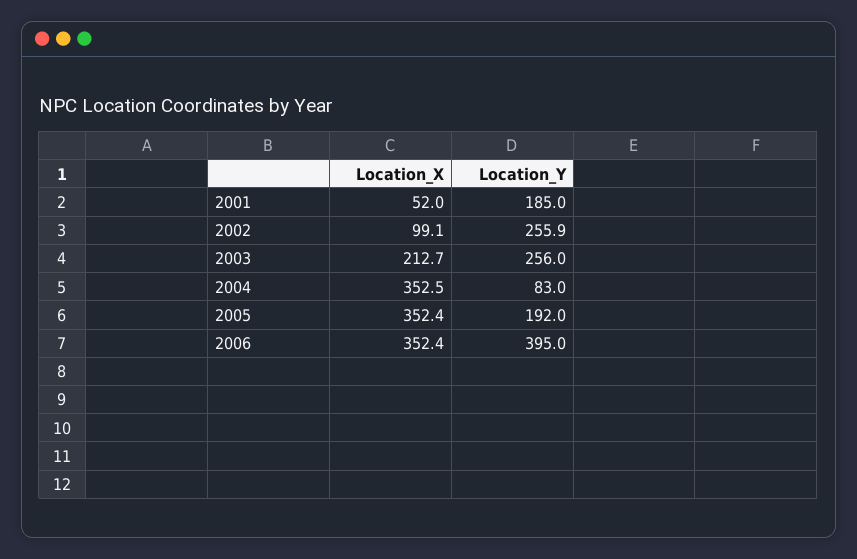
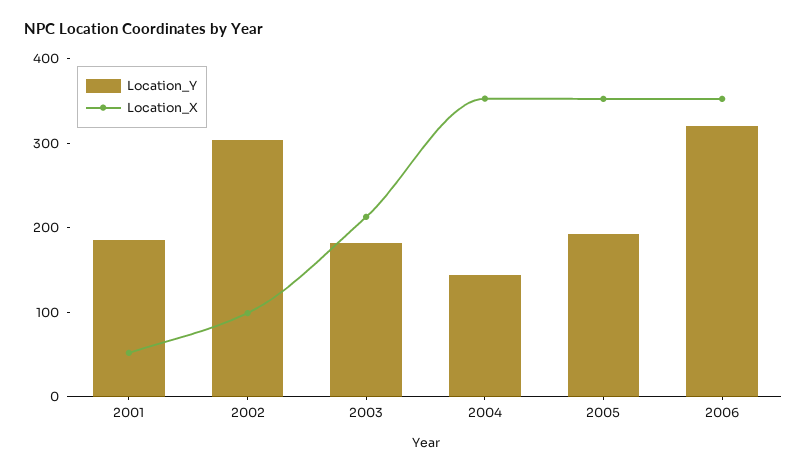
Location_Y, 2002: 255.9 -> 300
Location_Y, 2003: 256 -> 180
Location_Y, 2004: 83 -> 140
Location_Y, 2006: 395 -> 320

